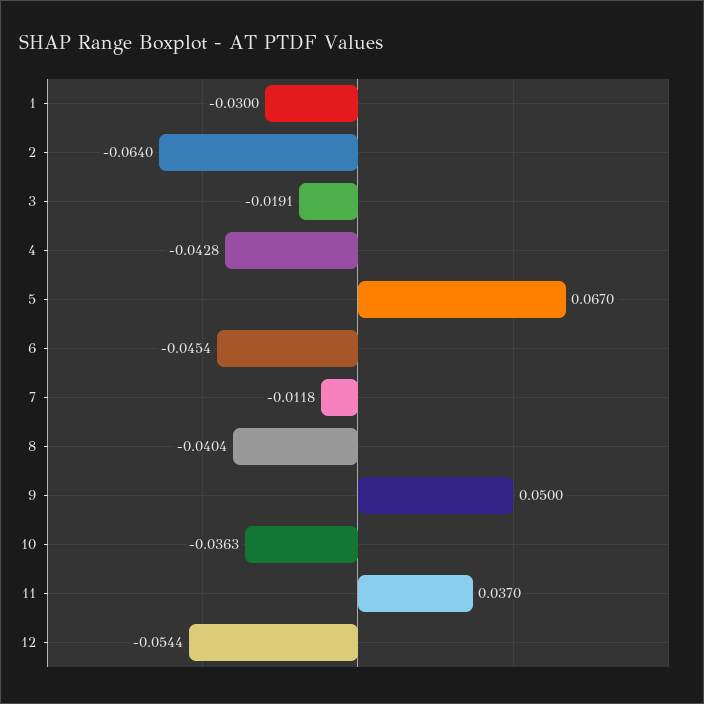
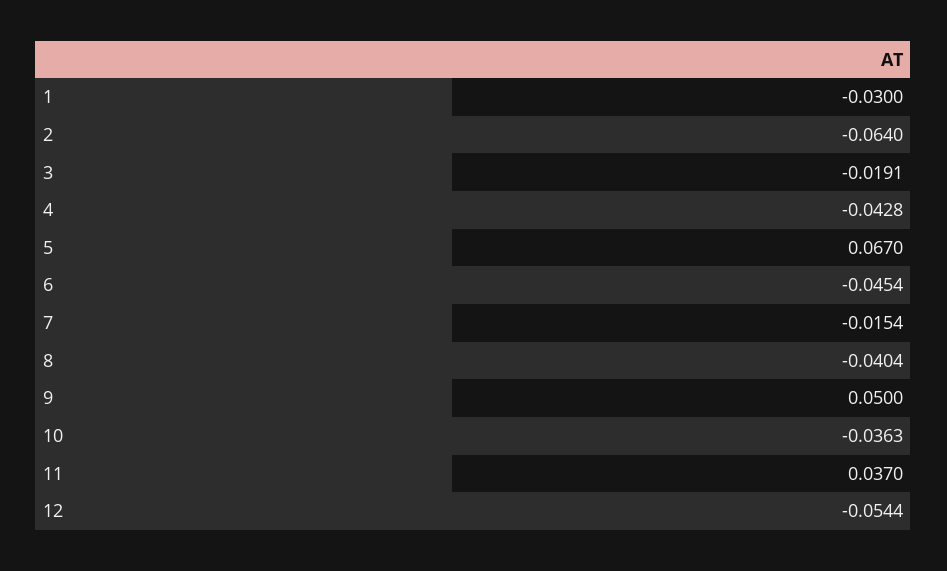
7: -0.0118 -> -0.0154

